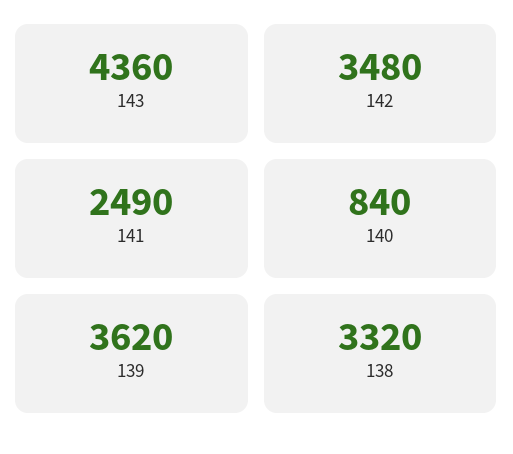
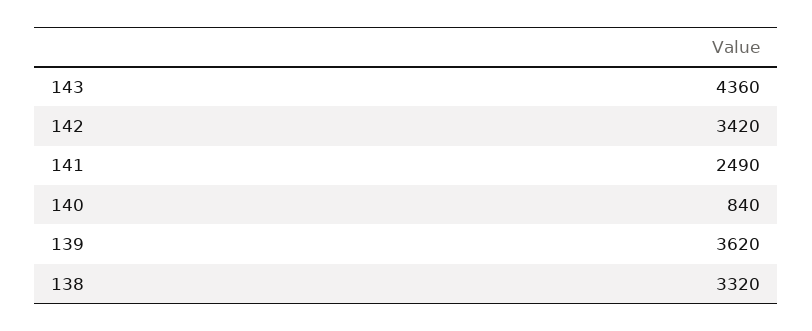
142: 3480 -> 3420

